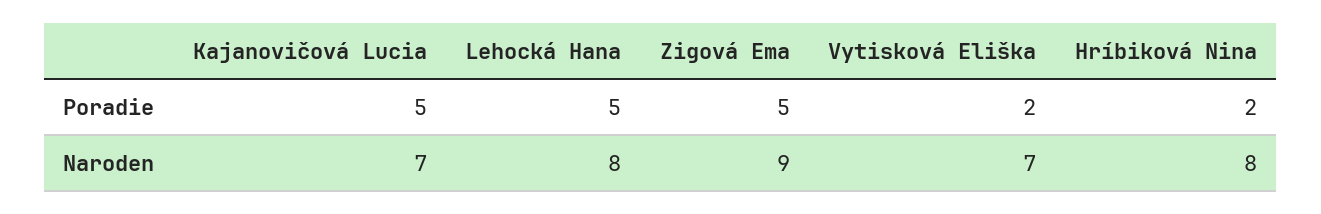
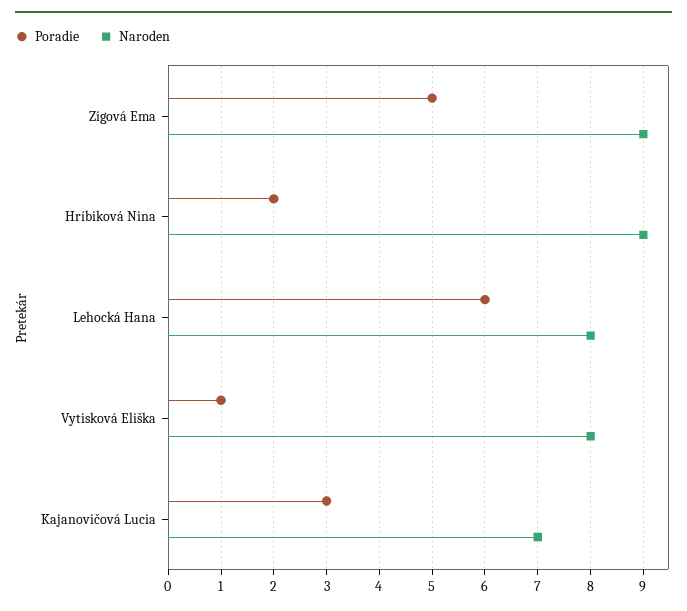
Poradie, Kajanovičová Lucia: 5 -> 3
Poradie, Lehocká Hana: 5 -> 6
Poradie, Vytisková Eliška: 2 -> 1
Naroden, Vytisková Eliška: 7 -> 8
Naroden, Hríbiková Nina: 8 -> 9

